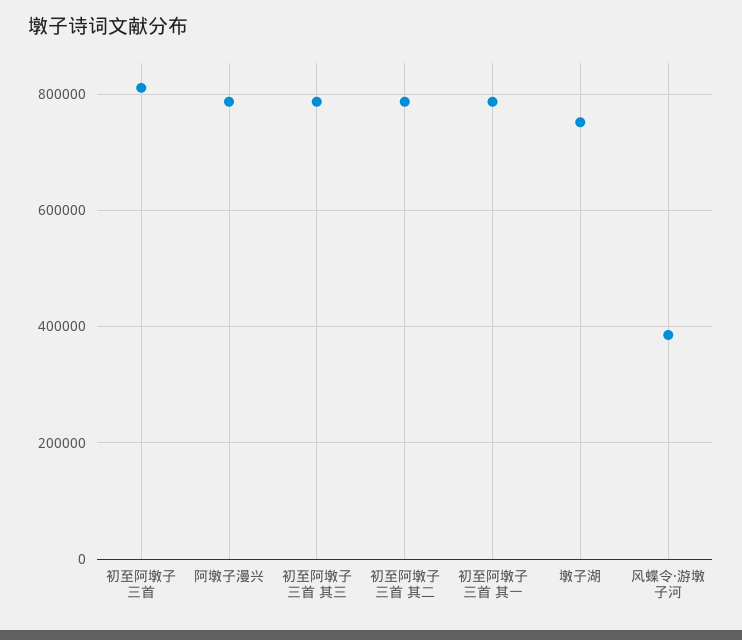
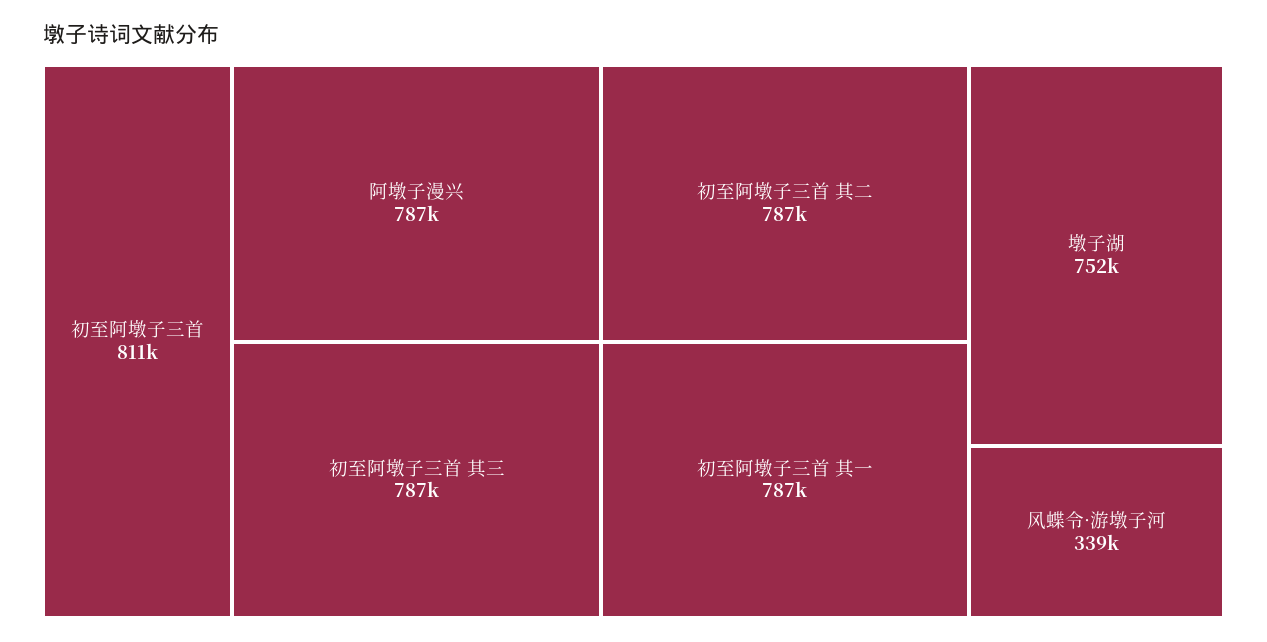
风蝶令·游墩子河: 380000 -> 339000

